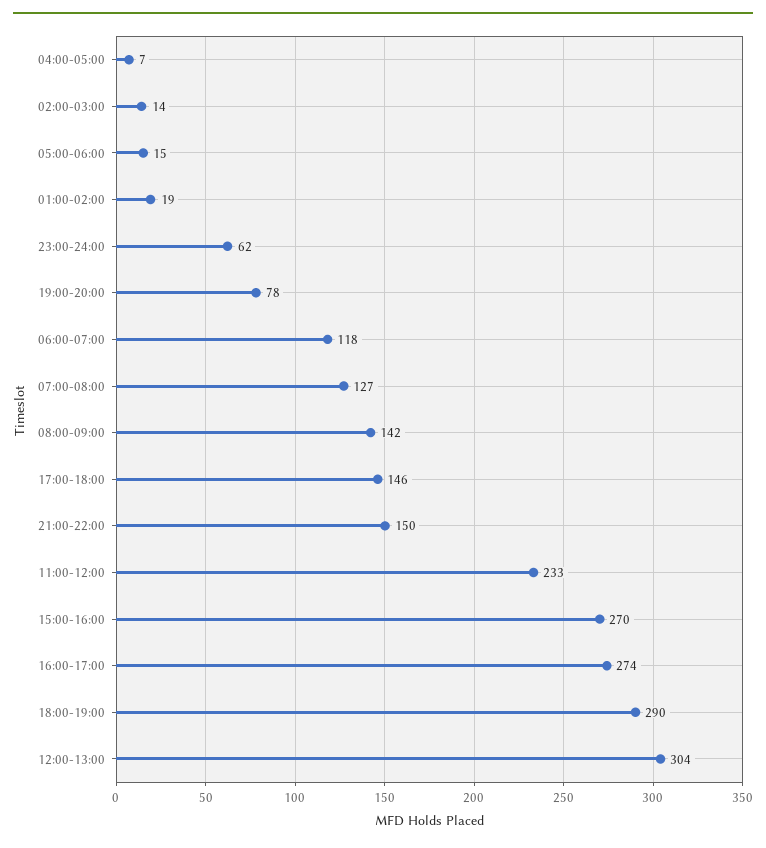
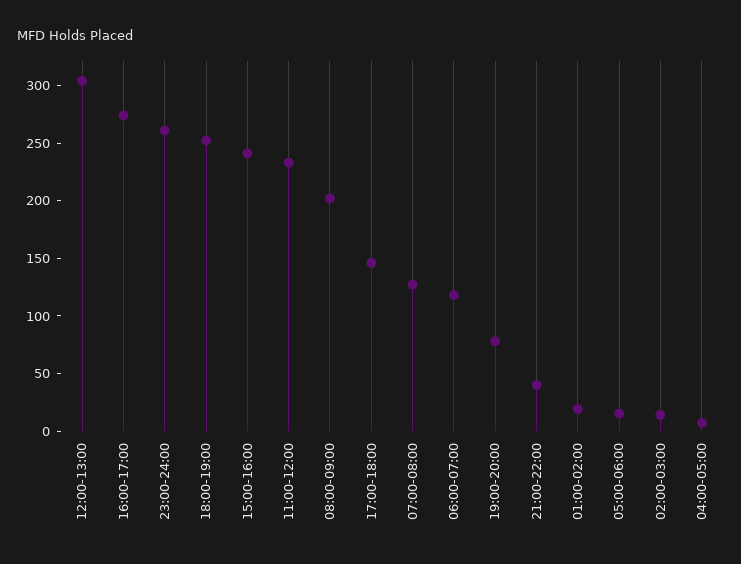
23:00-24:00: 62 -> 260
08:00-09:00: 142 -> 200
21:00-22:00: 150 -> 40
15:00-16:00: 270 -> 240
18:00-19:00: 290 -> 250

